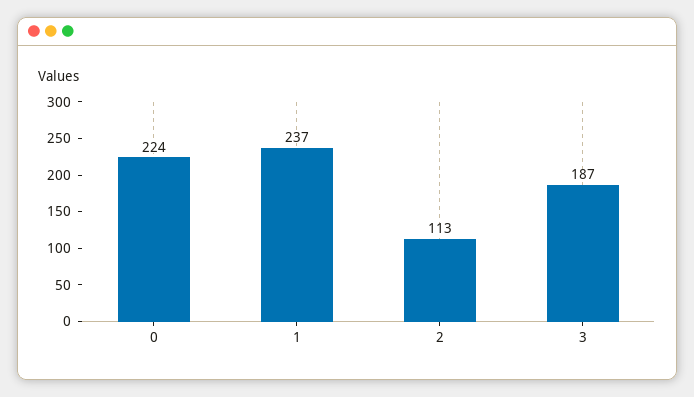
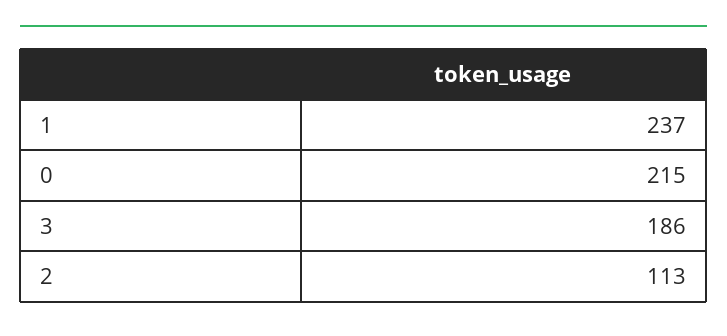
0: 224 -> 215
3: 187 -> 186

